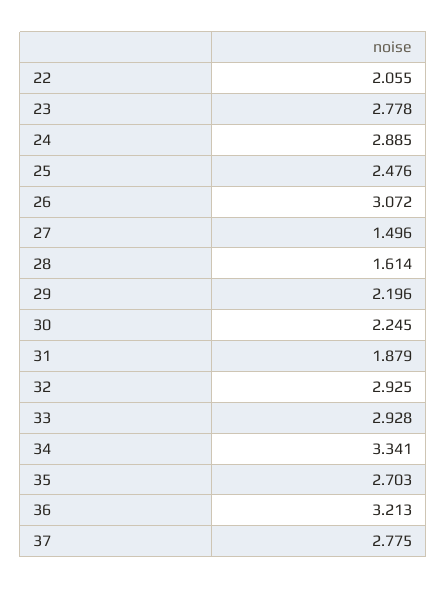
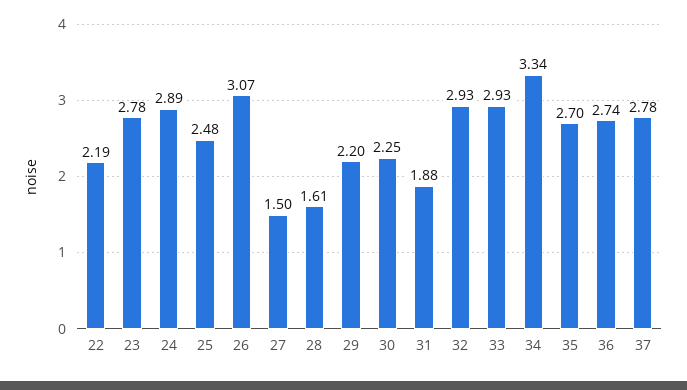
22: 2.055 -> 2.19
36: 3.213 -> 2.74

